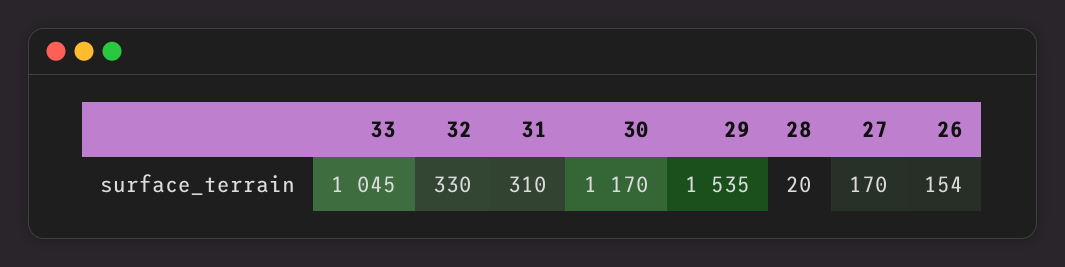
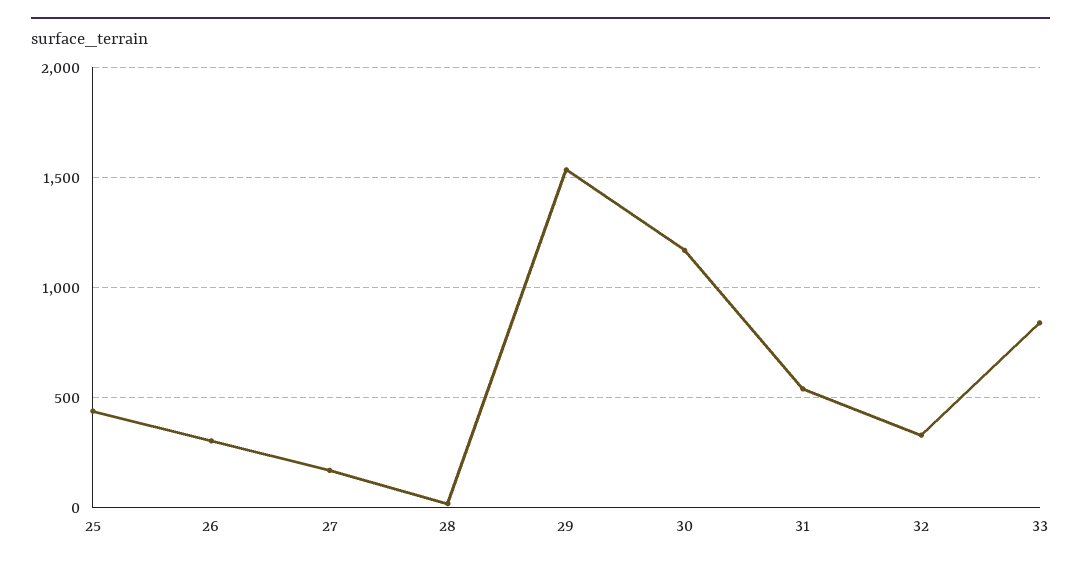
33: 1045 -> 850
31: 310 -> 550
26: 154 -> 300
25: none -> 450

